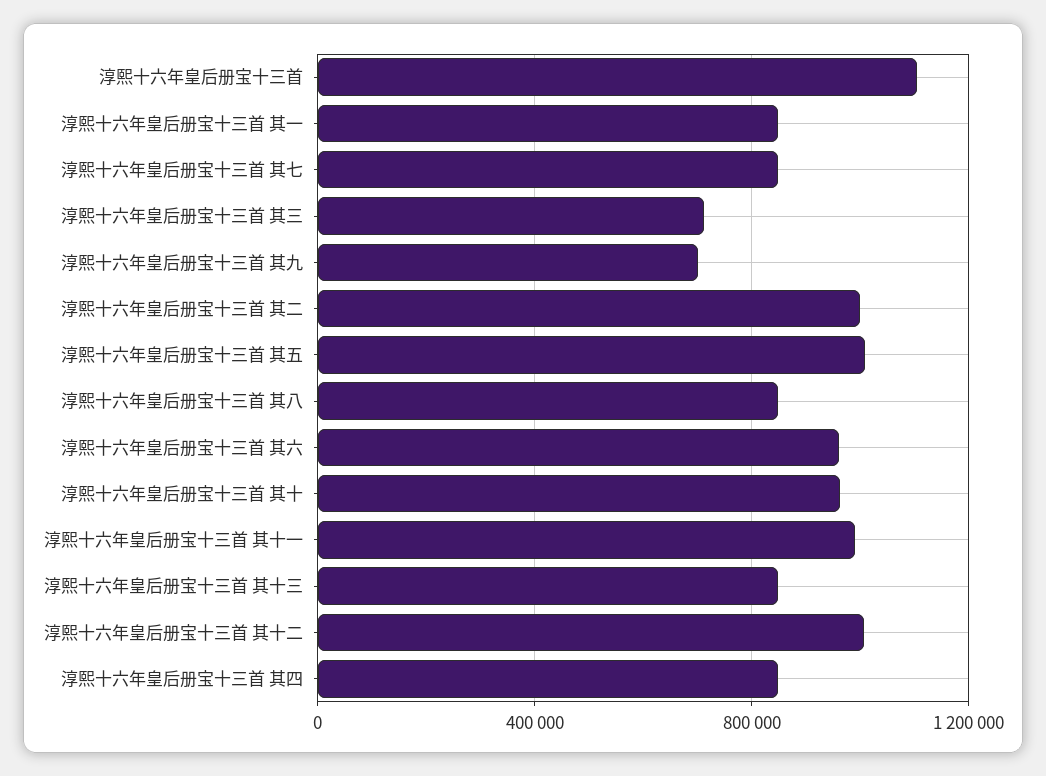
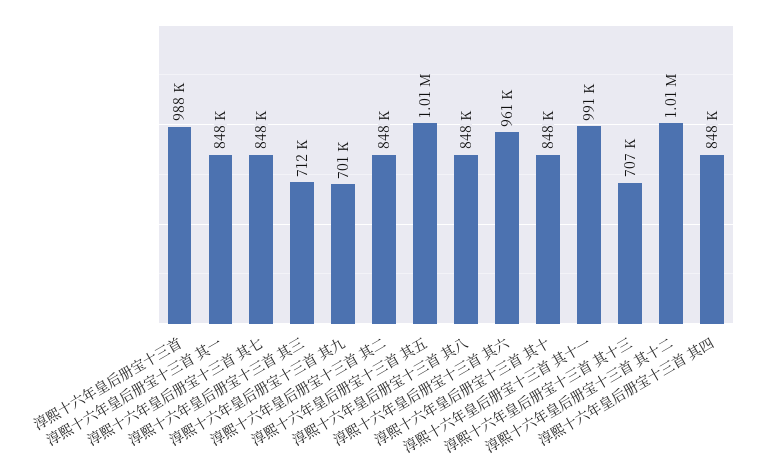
淳熙十六年皇后册宝十三首: 1100000 -> 988000
淳熙十六年皇后册宝十三首 其二: 1000000 -> 848000
淳熙十六年皇后册宝十三首 其十: 950000 -> 848000
淳熙十六年皇后册宝十三首 其十三: 850000 -> 707000

